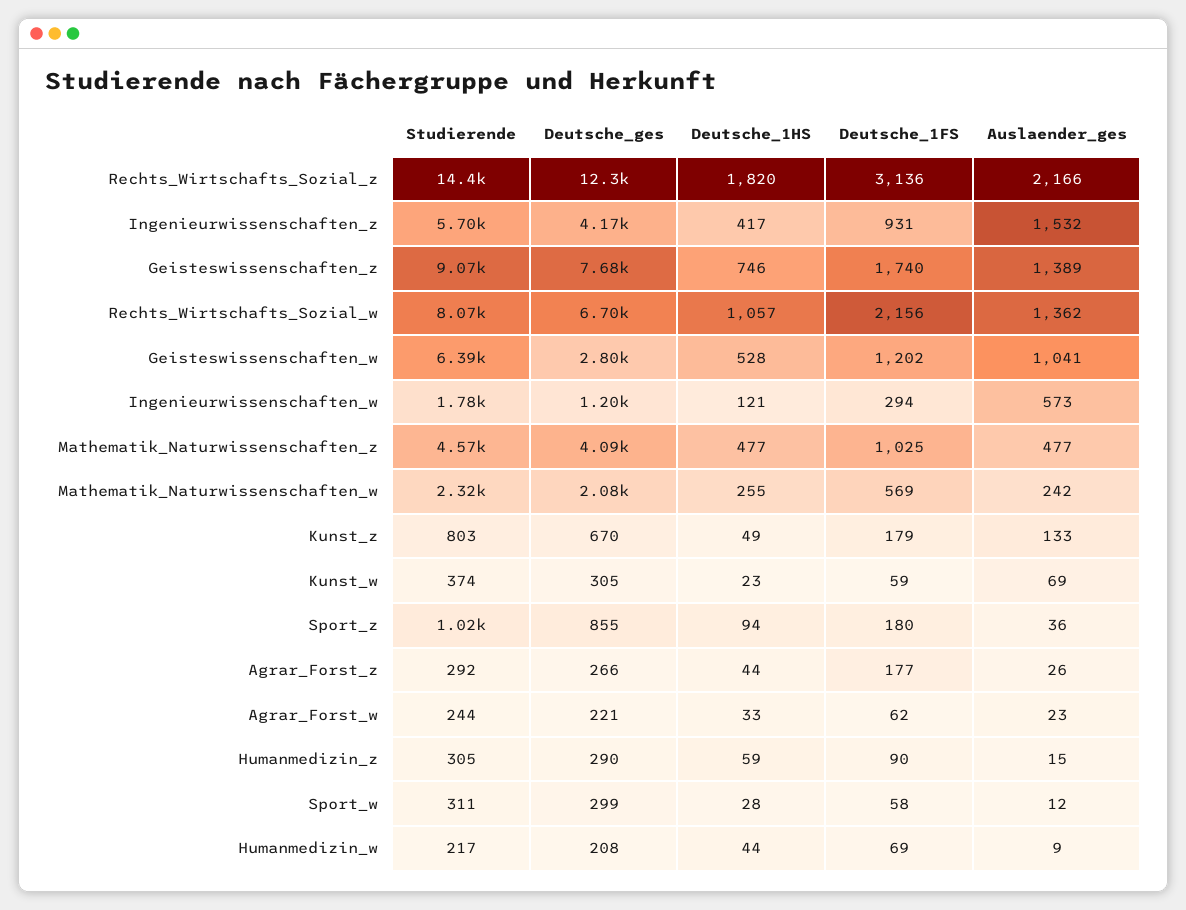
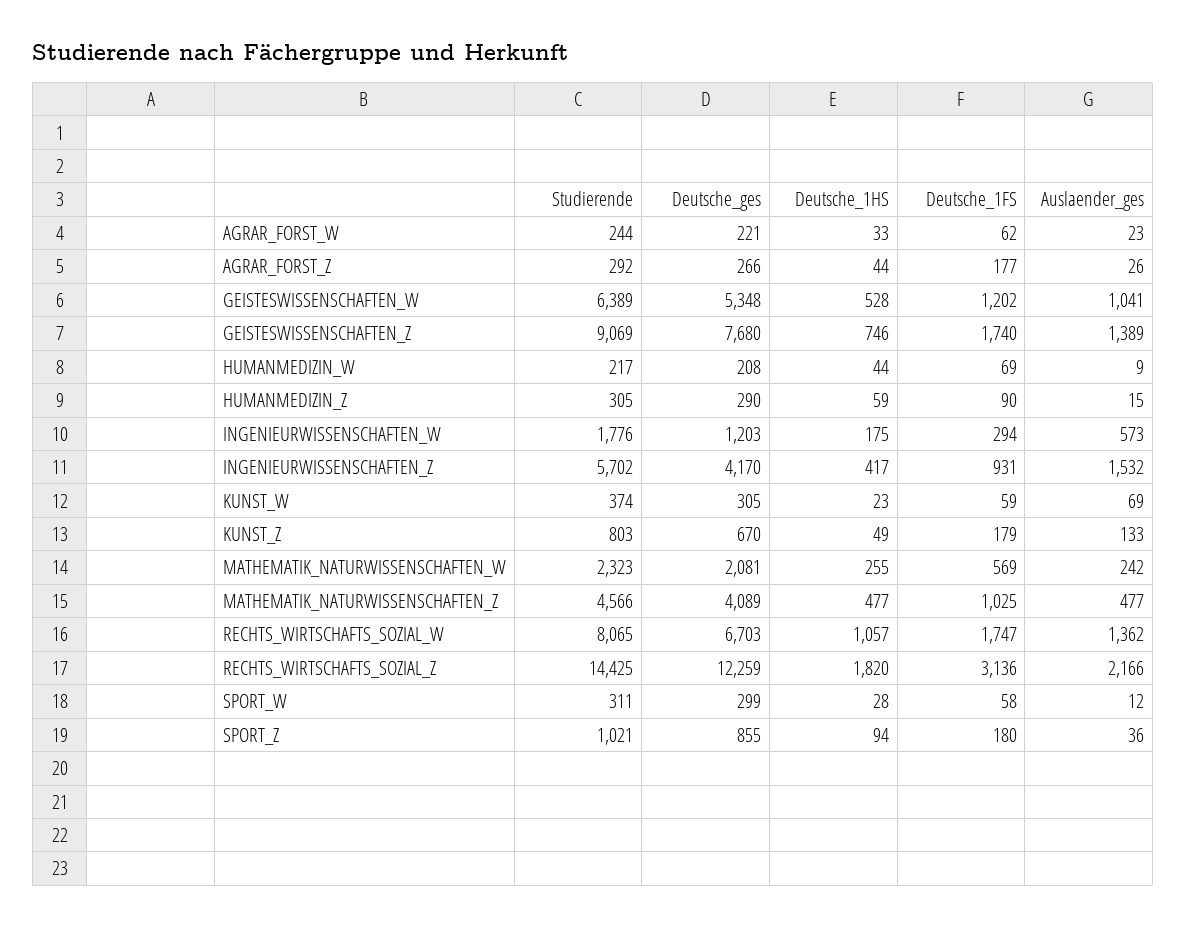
Deutsche_1FS, Rechts_Wirtschafts_Sozial_w: 2156 -> 1747
Deutsche_ges, Geisteswissenschaften_w: 2800 -> 5348
Deutsche_1HS, Ingenieurwissenschaften_w: 121 -> 175

